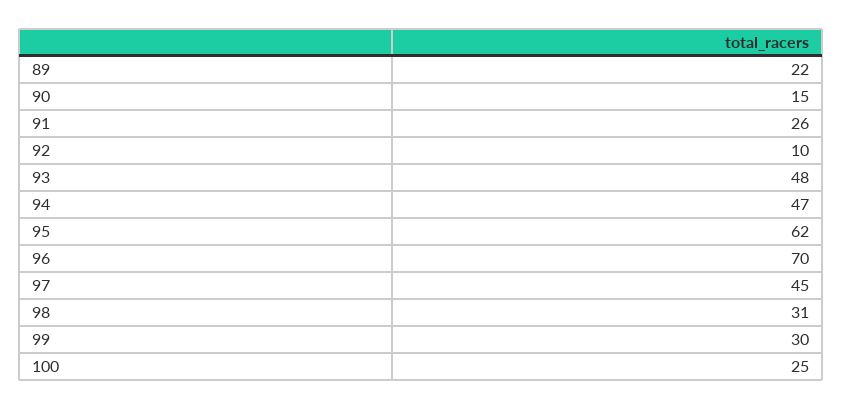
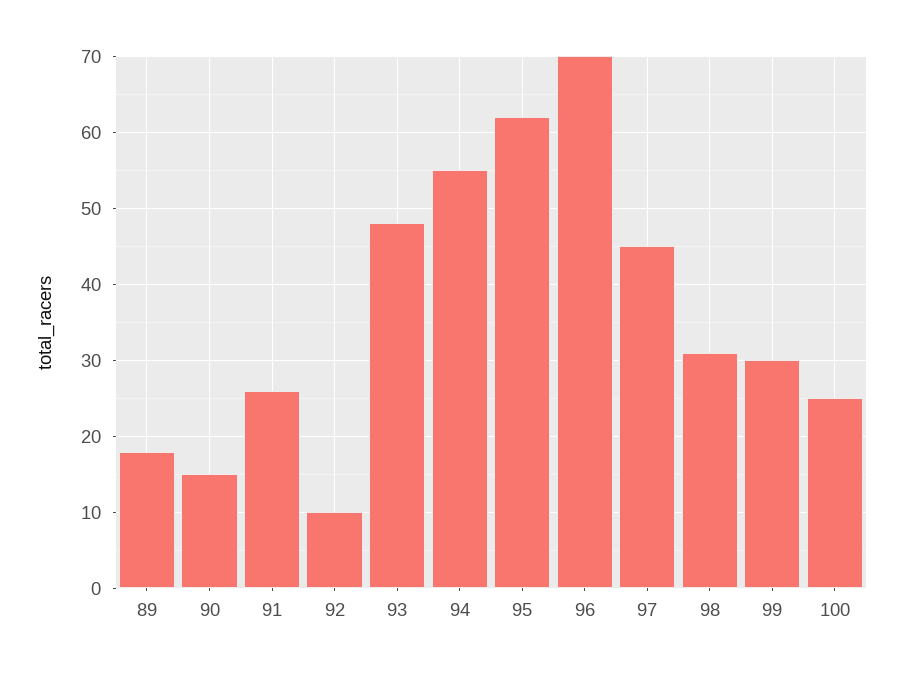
89: 22 -> 18
94: 47 -> 55

